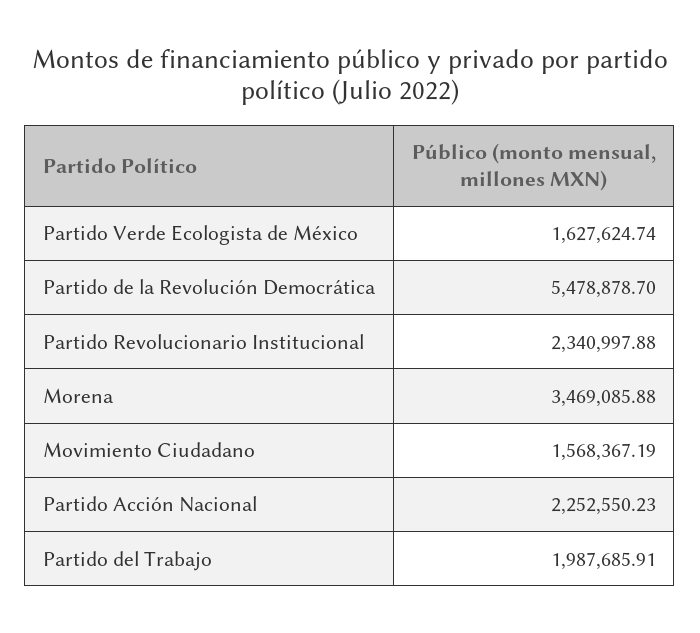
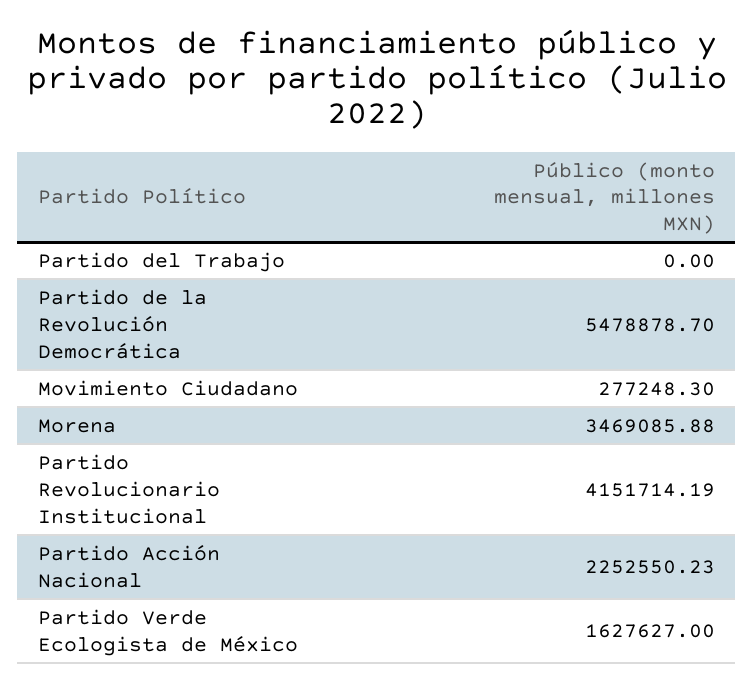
Partido Verde Ecologista de México: 1627624.74 -> 1627627
Partido Revolucionario Institucional: 2340997.88 -> 4151714.19
Movimiento Ciudadano: 1568367.19 -> 277248.3
Partido del Trabajo: 1987685.91 -> 0

